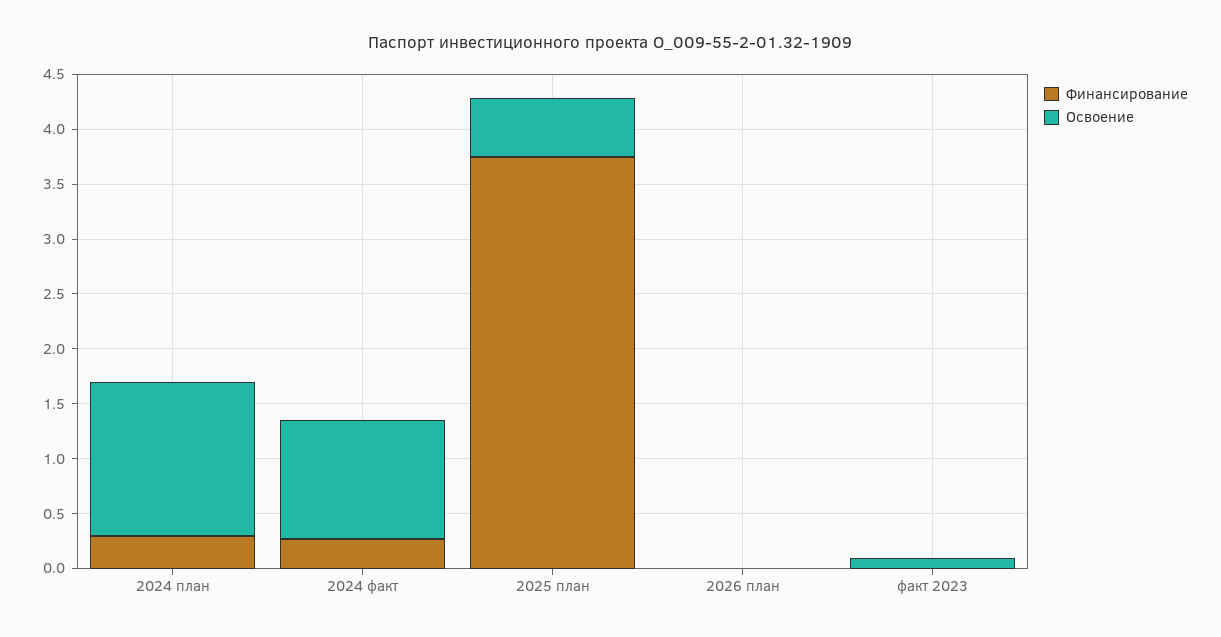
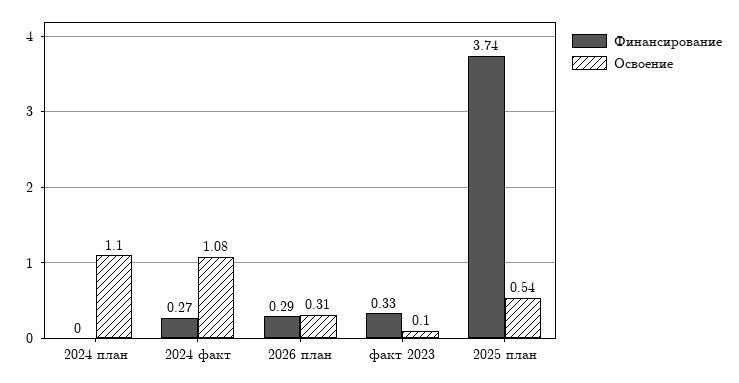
Финансирование, 2024 план: 0.3 -> 0
Освоение, 2024 план: 1.4 -> 1.1
Финансирование, 2026 план: 0 -> 0.29
Освоение, 2026 план: 0 -> 0.31
Финансирование, факт 2023: 0 -> 0.33

